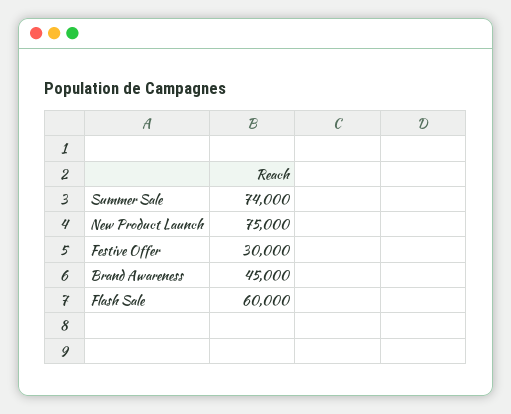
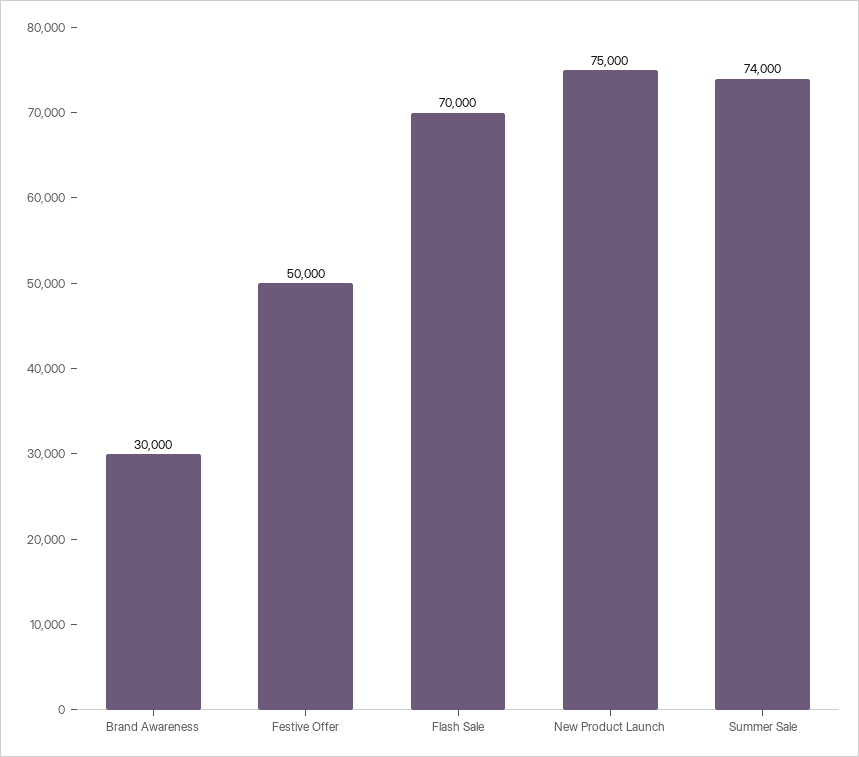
Festive Offer: 30000 -> 50000
Brand Awareness: 45000 -> 30000
Flash Sale: 60000 -> 70000

